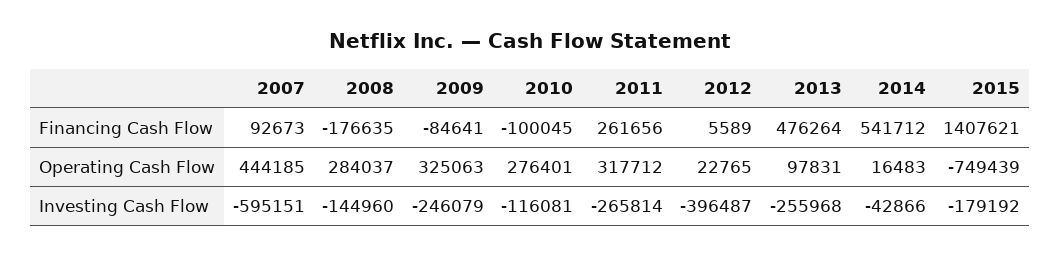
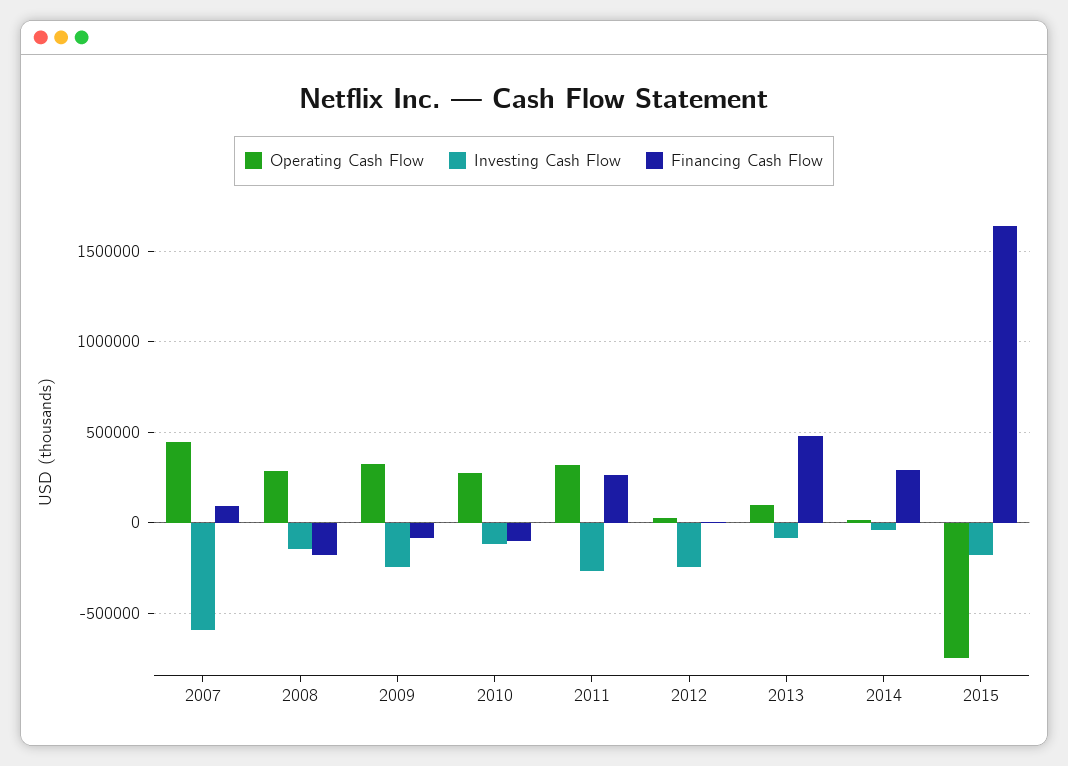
Financing Cash Flow, 2014: 541712 -> 300000
Financing Cash Flow, 2015: 1407621 -> 1650000
Investing Cash Flow, 2012: -396487 -> -250000
Investing Cash Flow, 2013: -255968 -> -100000

